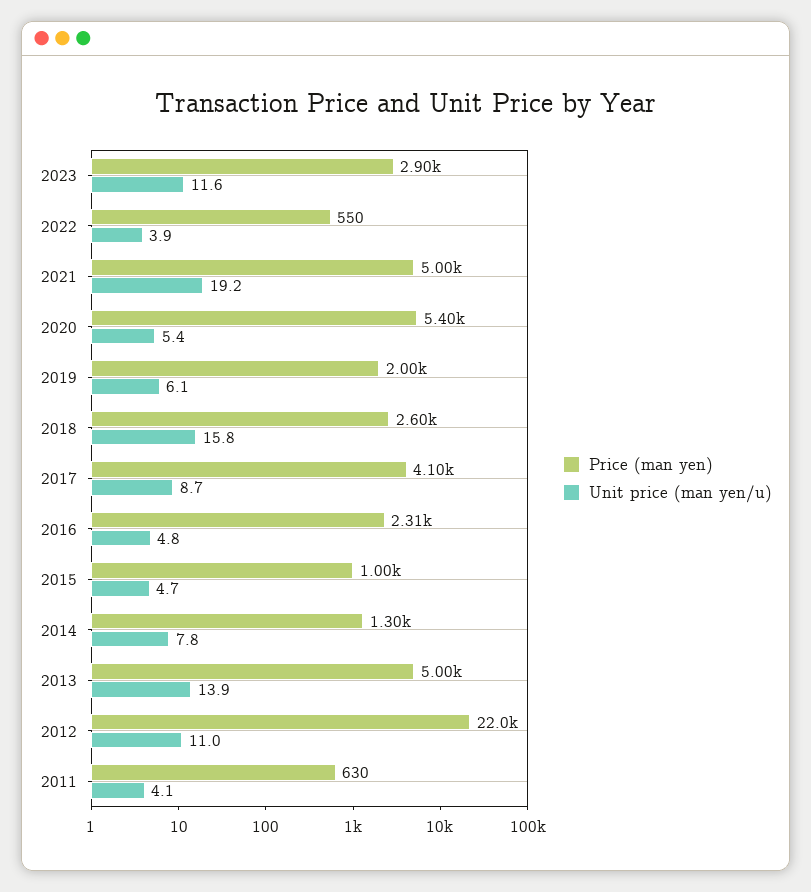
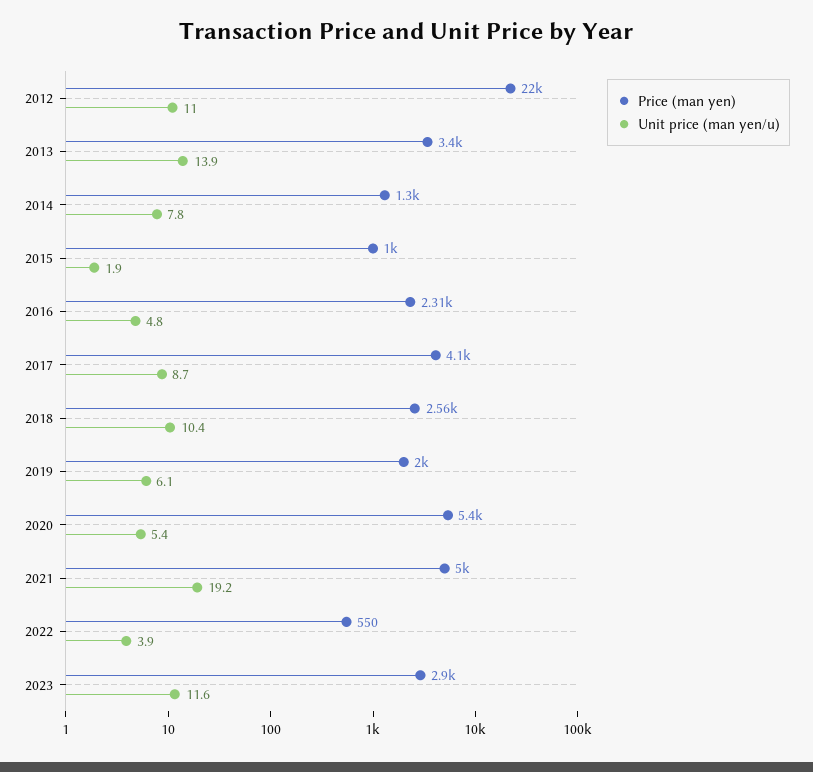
Price (man yen), 2018: 2600 -> 2560
Unit price (man yen/u), 2018: 15.8 -> 10.4
Unit price (man yen/u), 2015: 4.7 -> 1.9
Price (man yen), 2013: 5000 -> 3400
Price (man yen), 2011: 630 -> none
Unit price (man yen/u), 2011: 4.1 -> none

